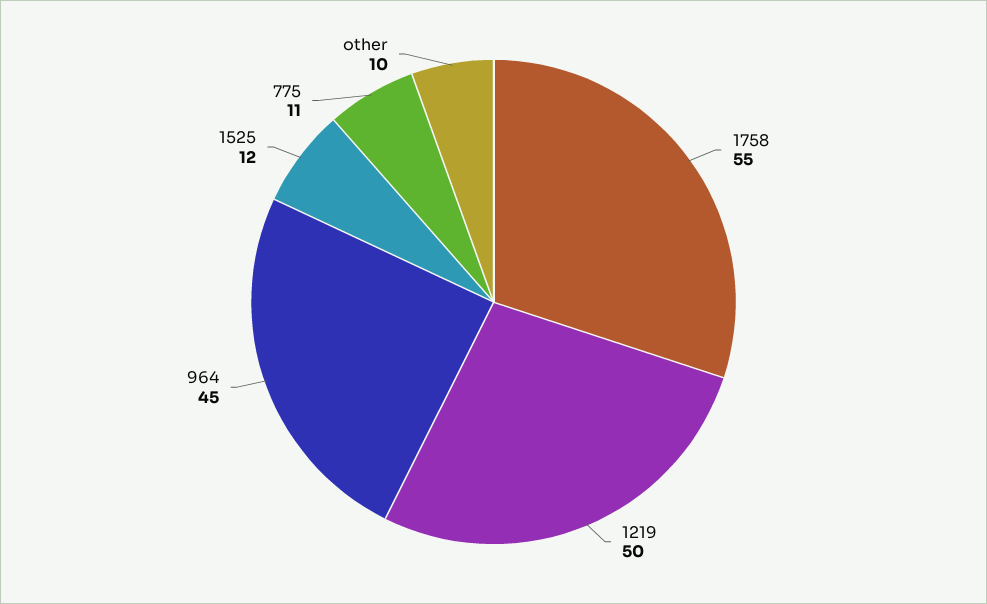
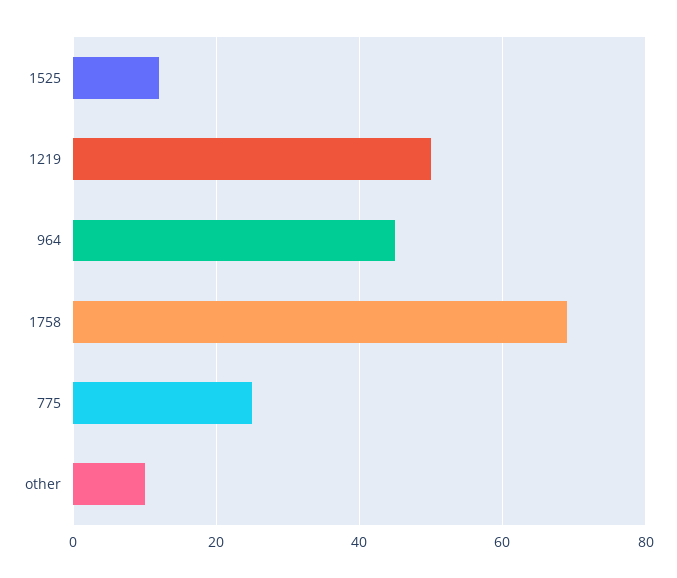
1758: 55 -> 70
775: 11 -> 25

